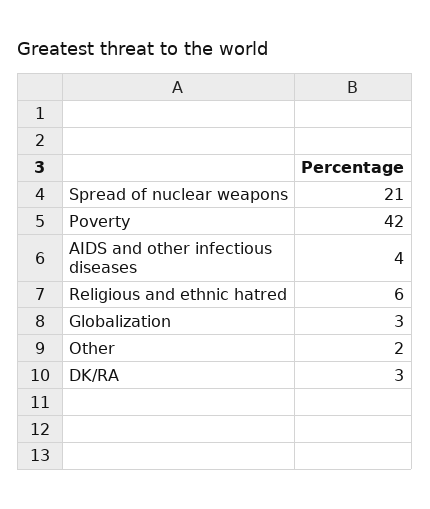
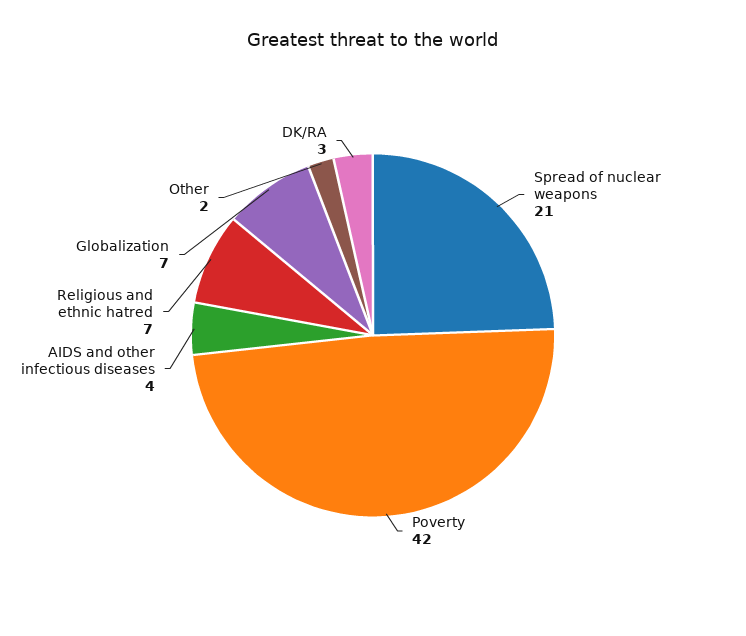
Religious and ethnic hatred: 6 -> 7
Globalization: 3 -> 7

